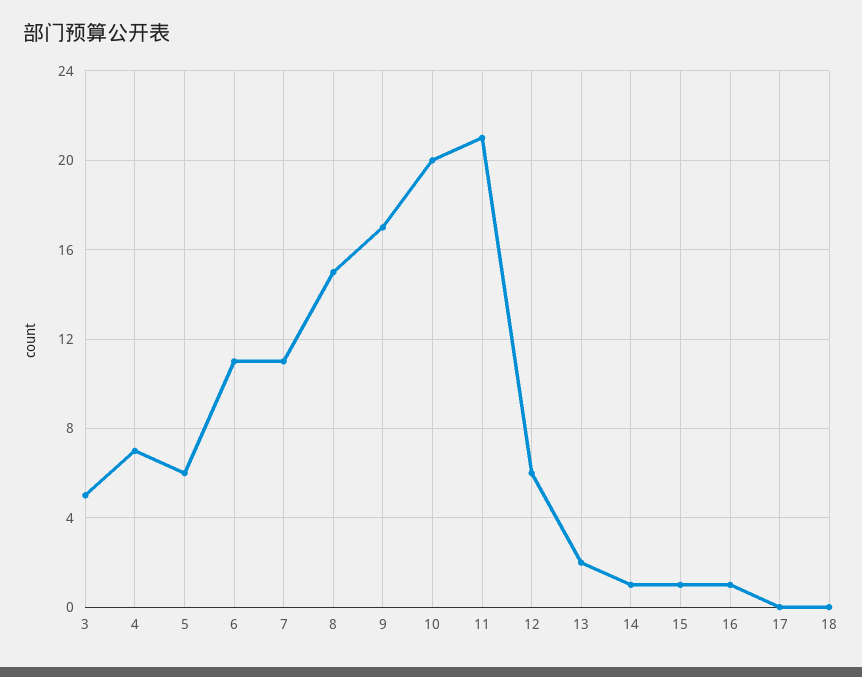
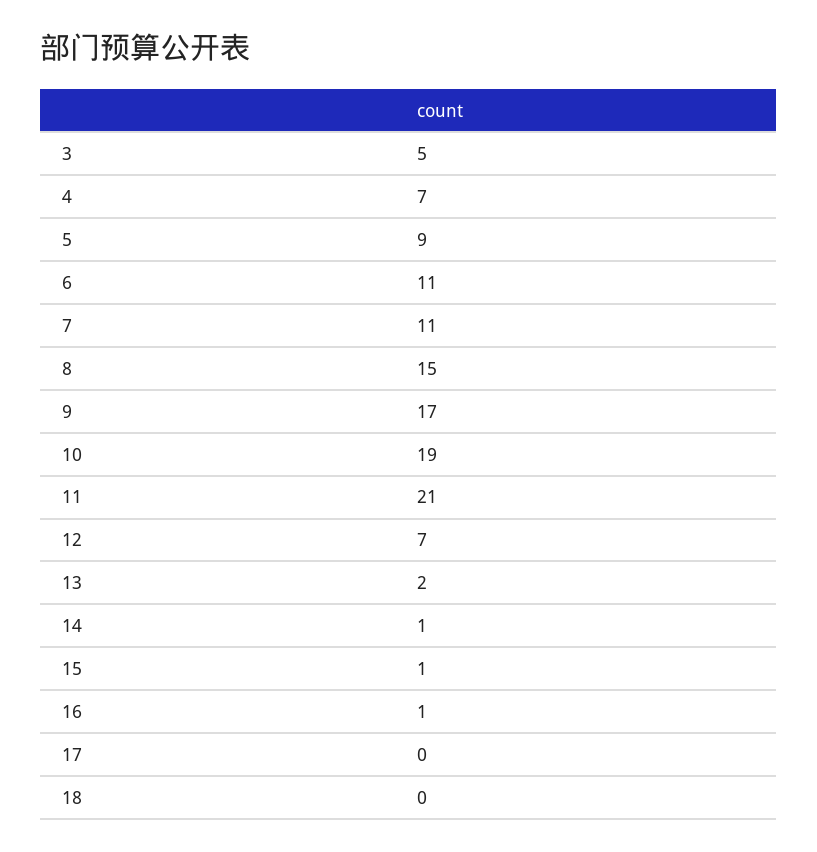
5: 6 -> 9
10: 20 -> 19
12: 6 -> 7

